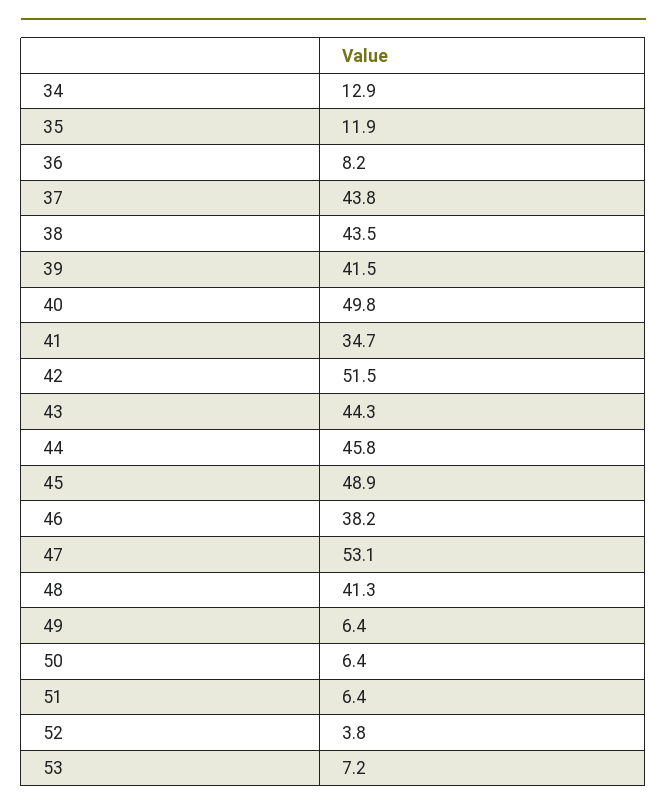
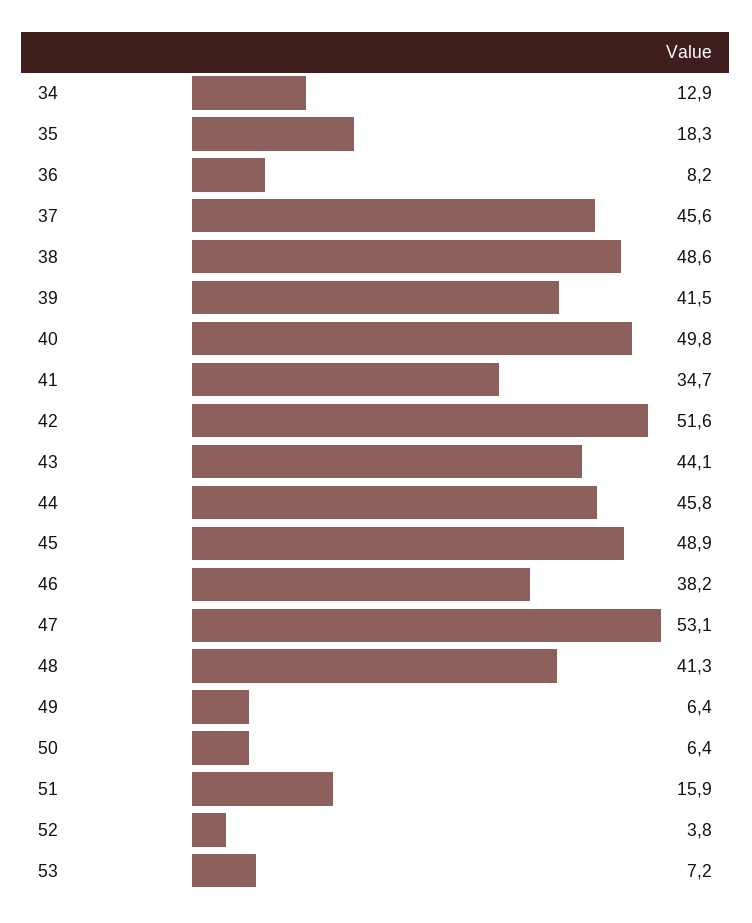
35: 11.9 -> 18.3
37: 43.8 -> 45.6
38: 43.5 -> 48.6
42: 51.5 -> 51.6
43: 44.3 -> 44.1
51: 6.4 -> 15.9

